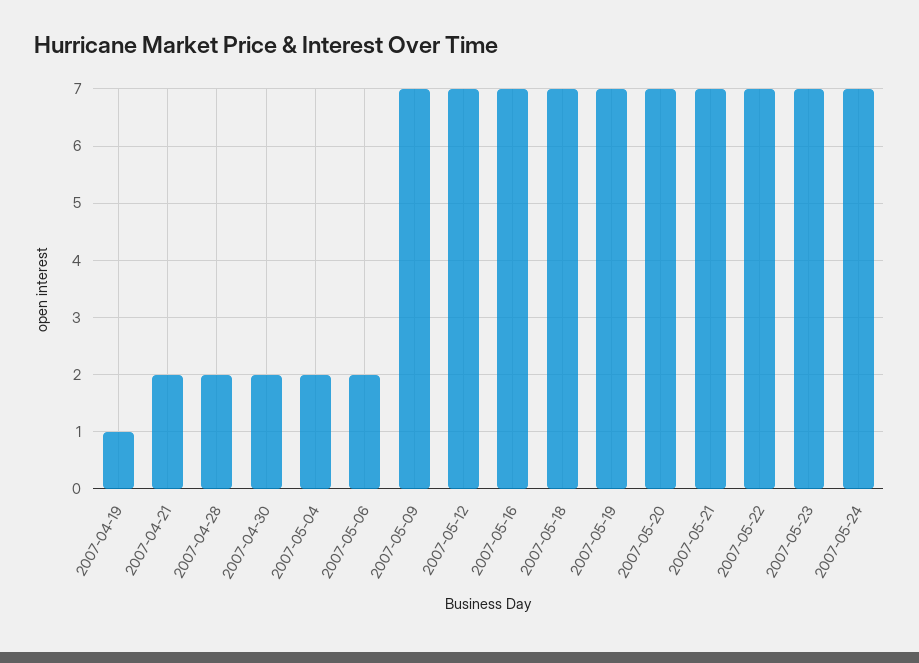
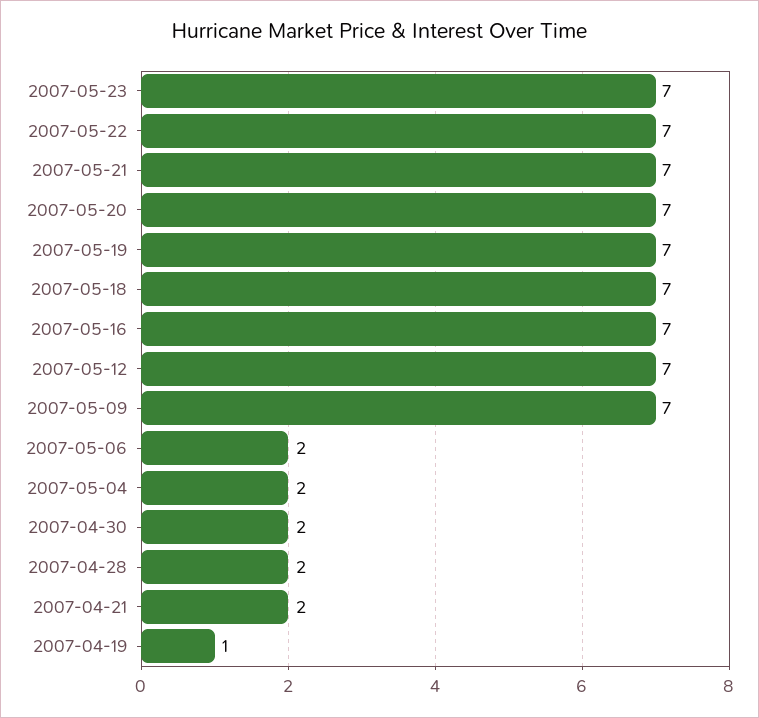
2007-05-24: 7 -> none

